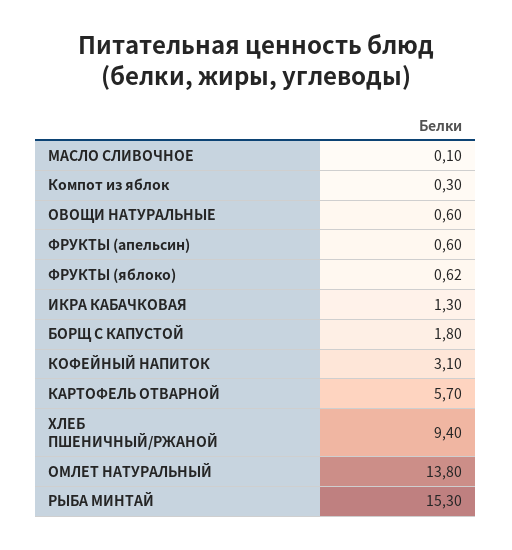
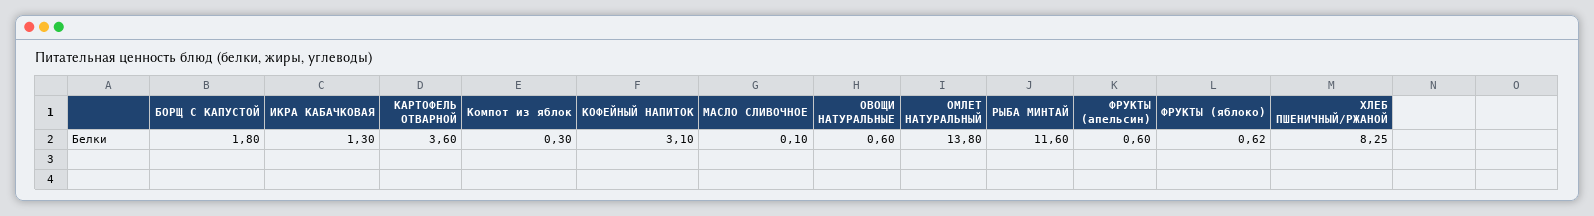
КАРТОФЕЛЬ ОТВАРНОЙ: 5.7 -> 3.6
ХЛЕБ ПШЕНИЧНЫЙ/РЖАНОЙ: 9.4 -> 8.25
РЫБА МИНТАЙ: 15.3 -> 11.6

